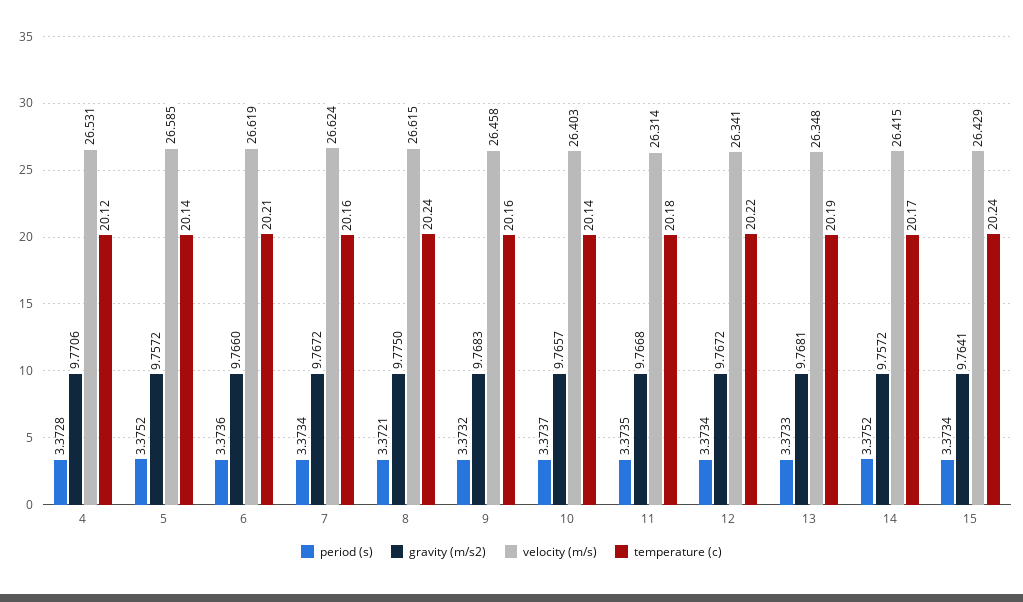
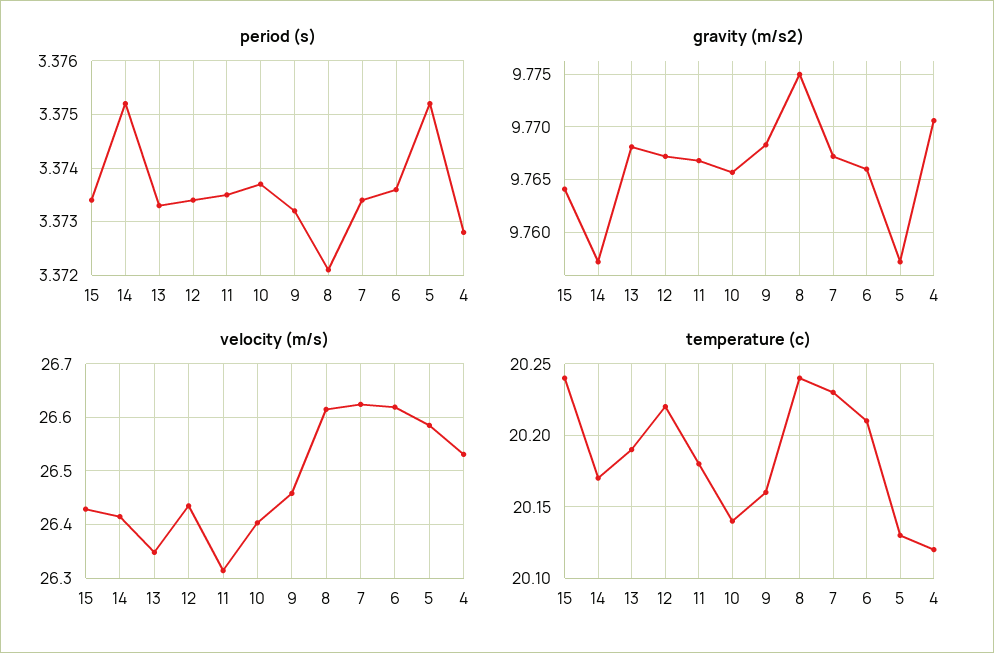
temperature (c), 5: 20.14 -> 20.13
temperature (c), 7: 20.16 -> 20.23
velocity (m/s), 12: 26.341 -> 26.44

